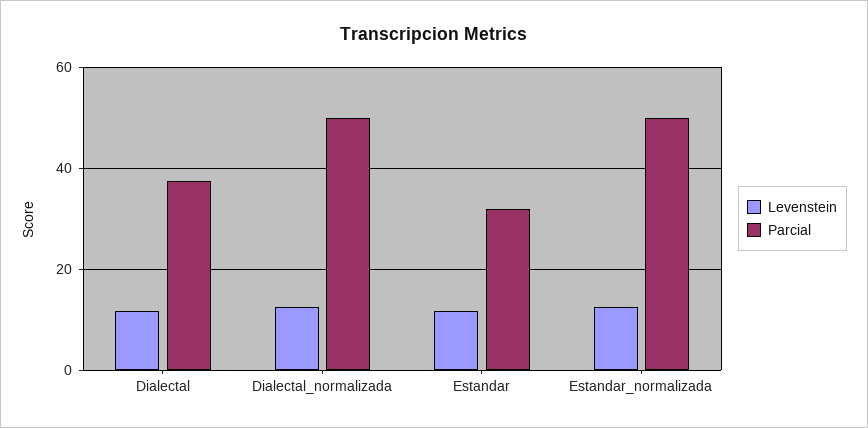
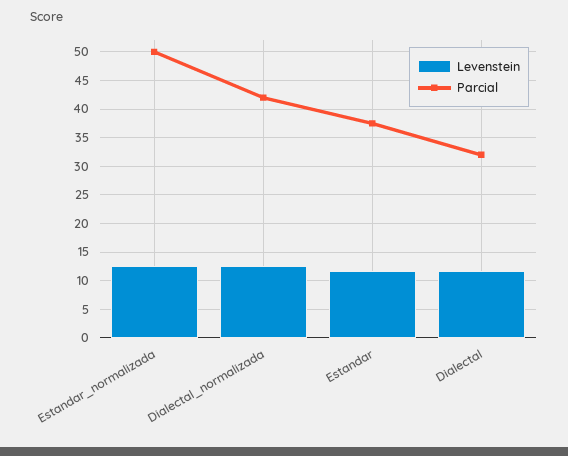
Parcial, Dialectal: 38 -> 32.5
Parcial, Dialectal_normalizada: 50 -> 42.5
Parcial, Estandar: 32 -> 37.5

